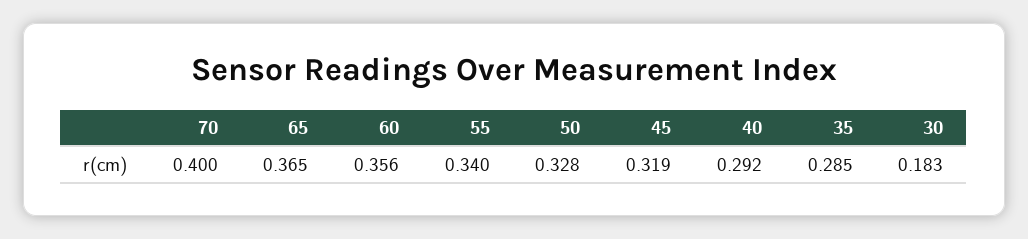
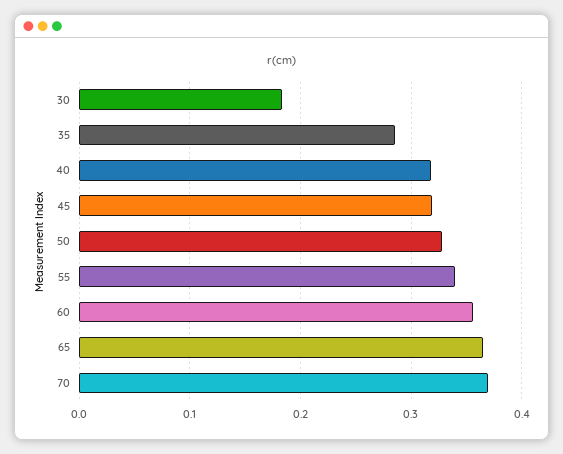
70: 0.4 -> 0.37
40: 0.292 -> 0.32

